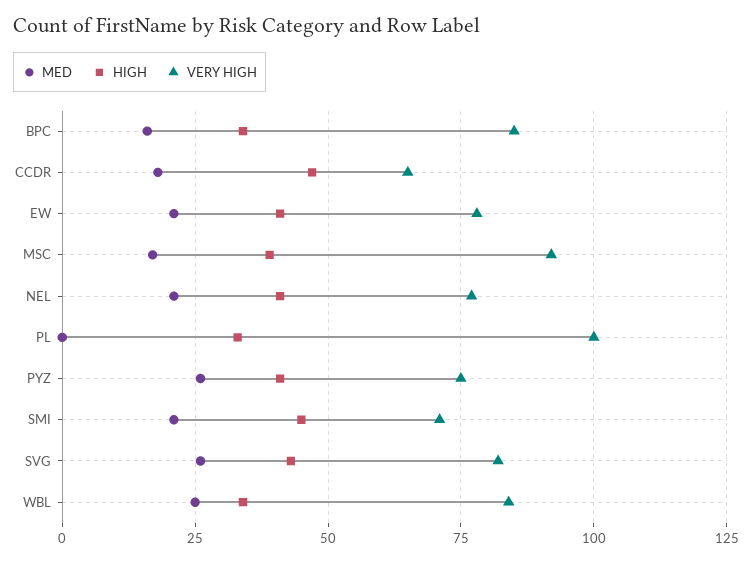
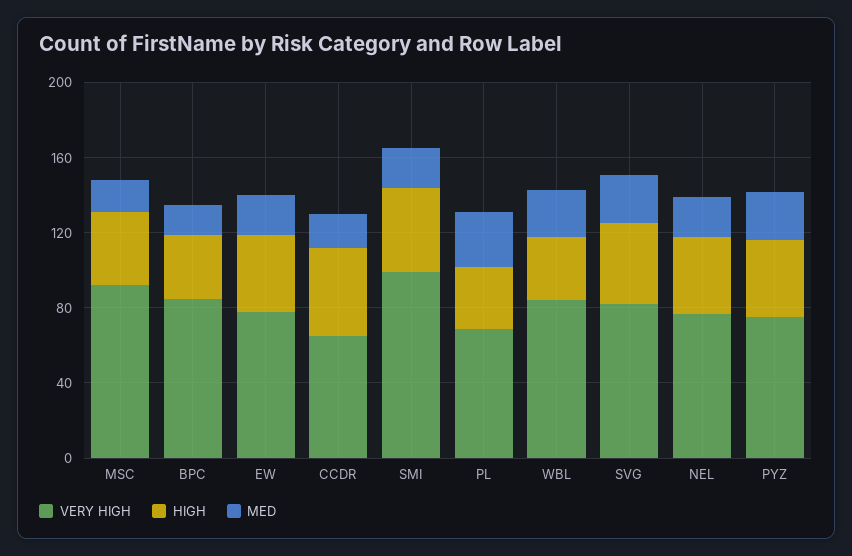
MED, PL: 0 -> 30
VERY HIGH, PL: 100 -> 70
VERY HIGH, SMI: 70 -> 100

